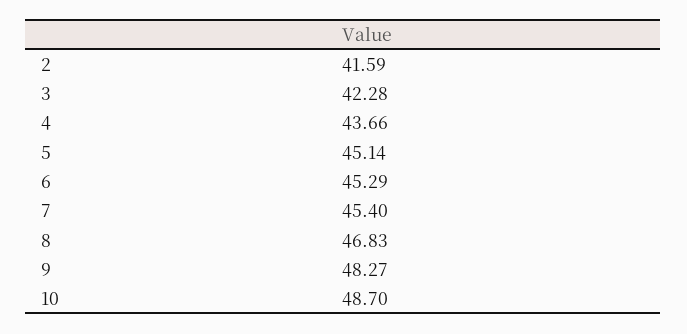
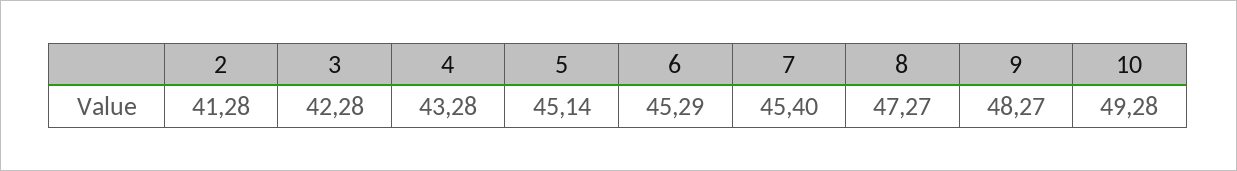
2: 41.59 -> 41.28
4: 43.66 -> 43.28
8: 46.83 -> 47.27
10: 48.7 -> 49.28

